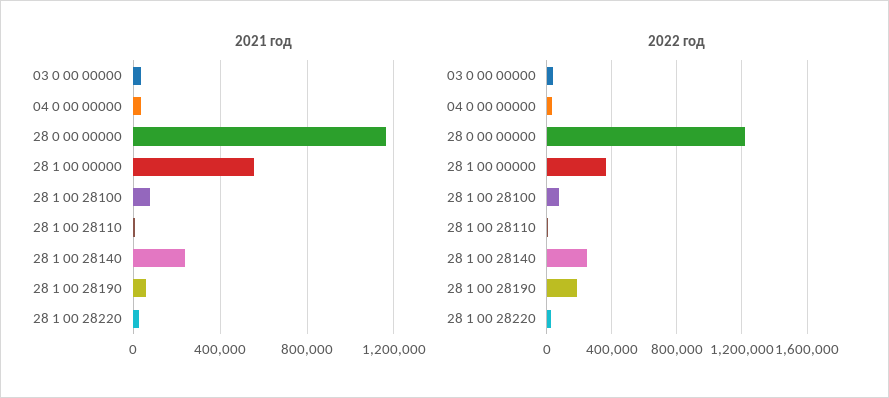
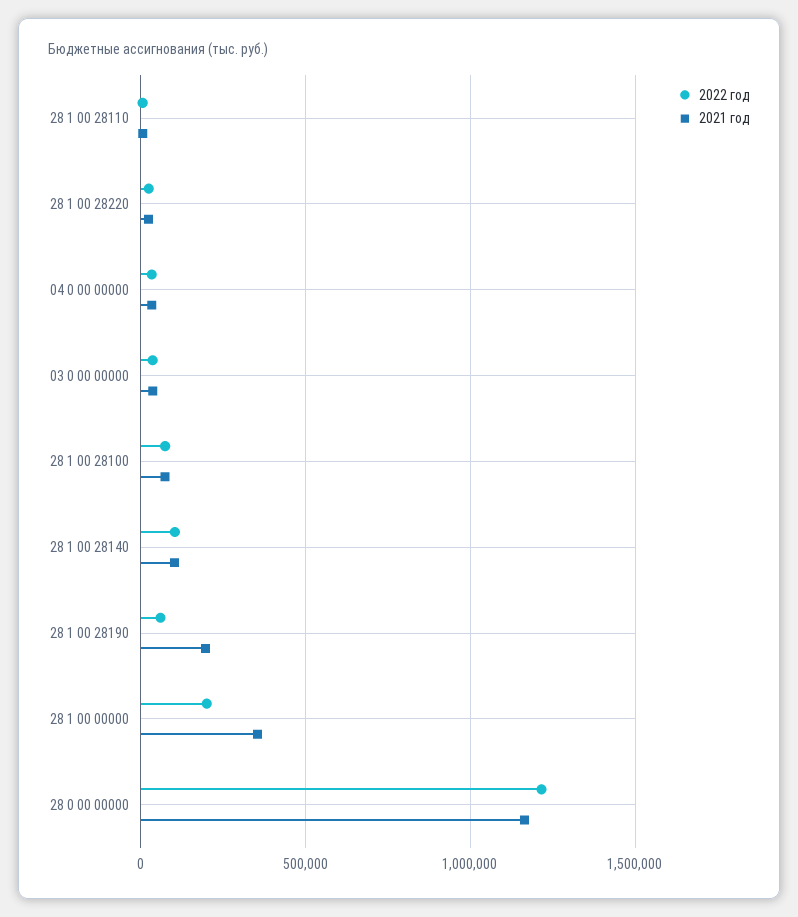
2021 год, 28 1 00 00000: 550000 -> 350000
2021 год, 28 1 00 28140: 250000 -> 100000
2021 год, 28 1 00 28190: 50000 -> 200000
2022 год, 28 1 00 00000: 350000 -> 200000
2022 год, 28 1 00 28140: 250000 -> 100000
2022 год, 28 1 00 28190: 200000 -> 50000

